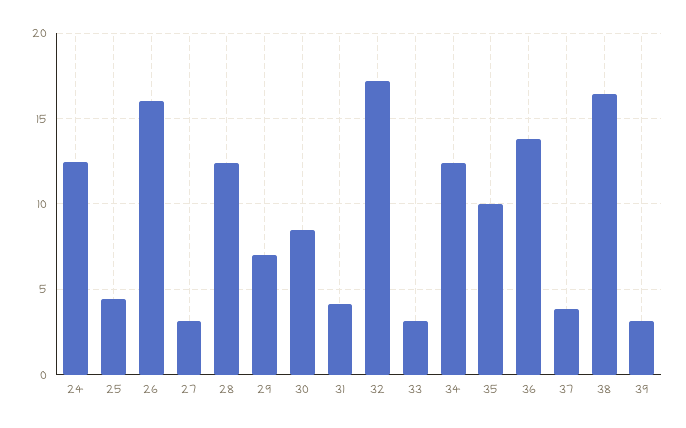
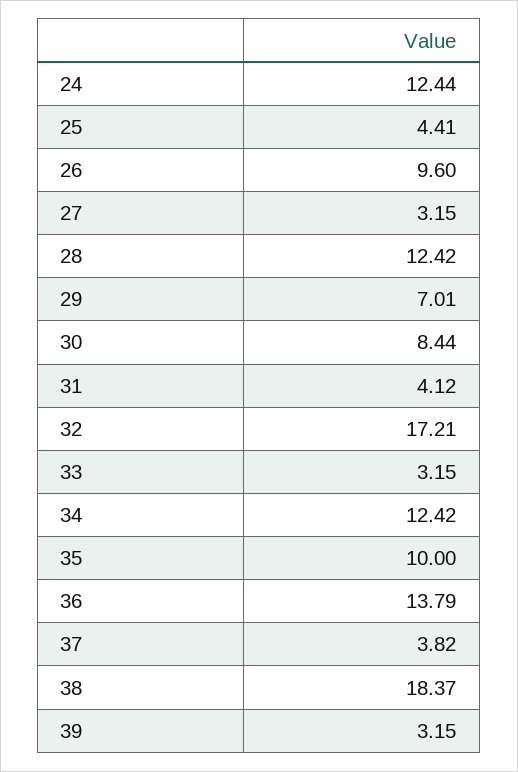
26: 16 -> 9.6
38: 16.5 -> 18.37

